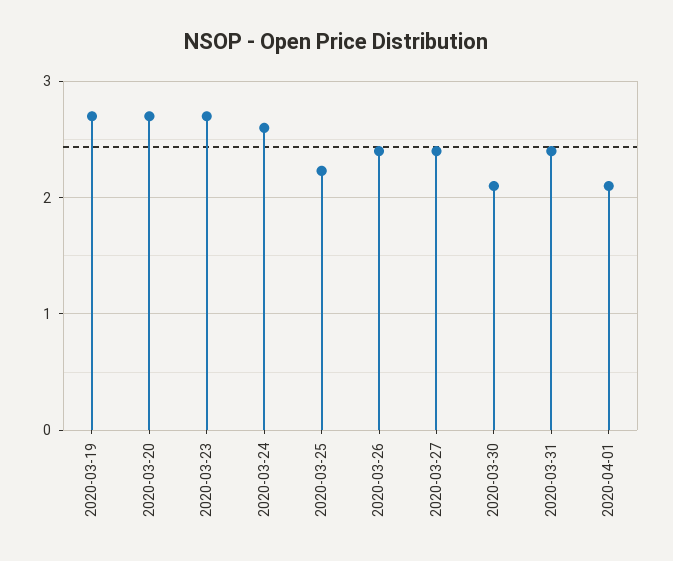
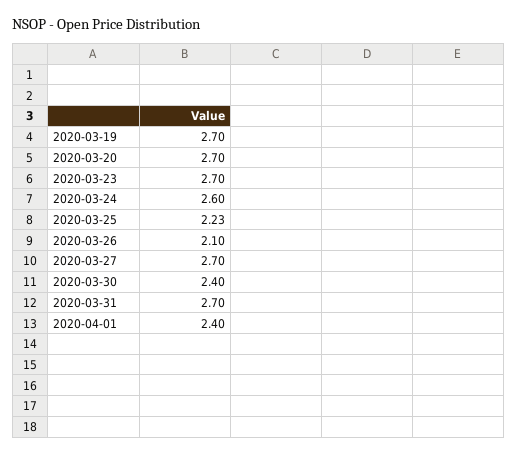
2020-03-26: 2.4 -> 2.1
2020-03-27: 2.4 -> 2.7
2020-03-30: 2.1 -> 2.4
2020-03-31: 2.4 -> 2.7
2020-04-01: 2.1 -> 2.4

